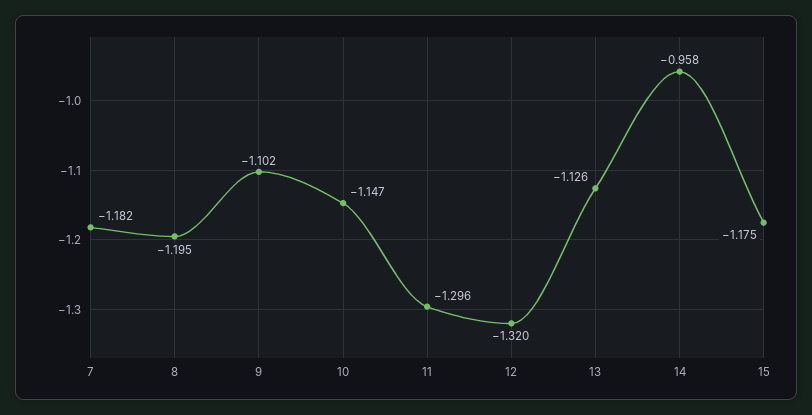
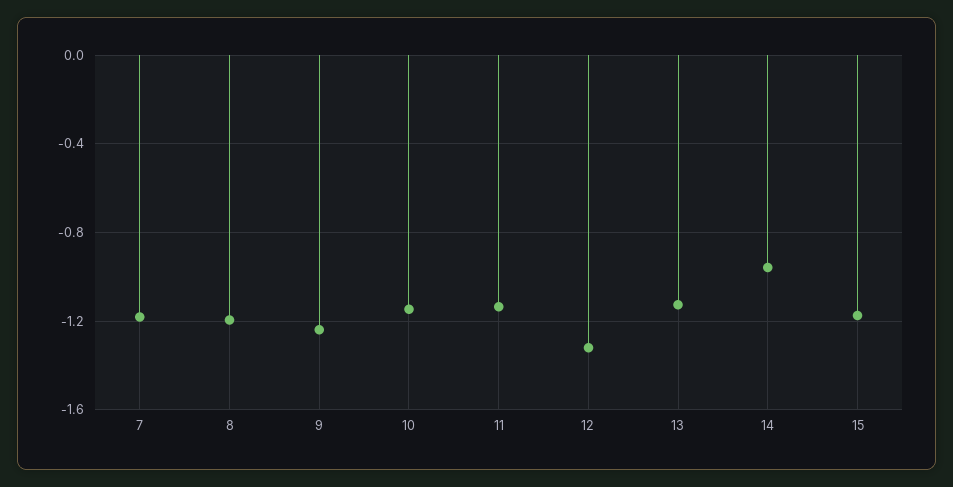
9: -1.102 -> -1.25
11: -1.296 -> -1.15

